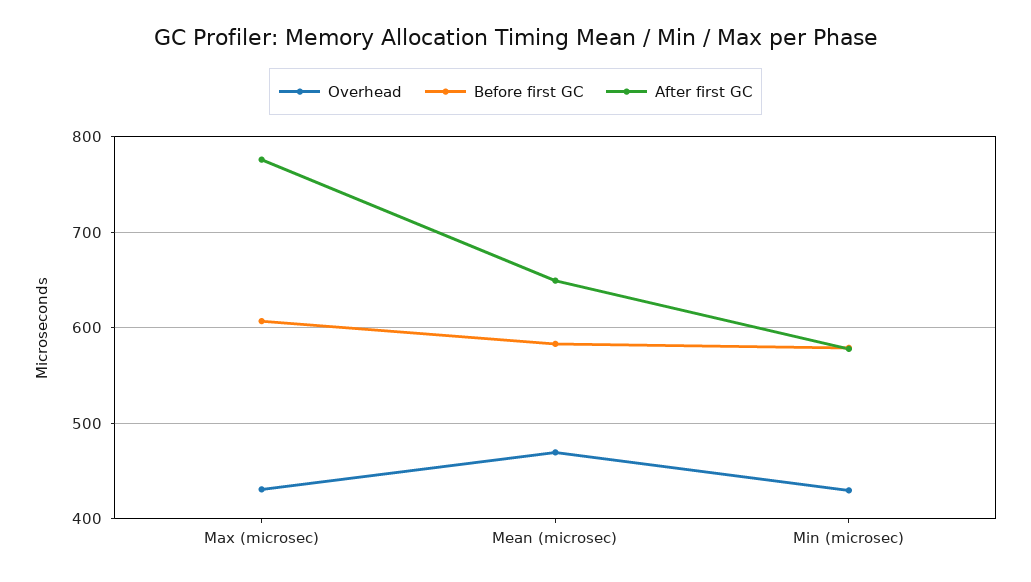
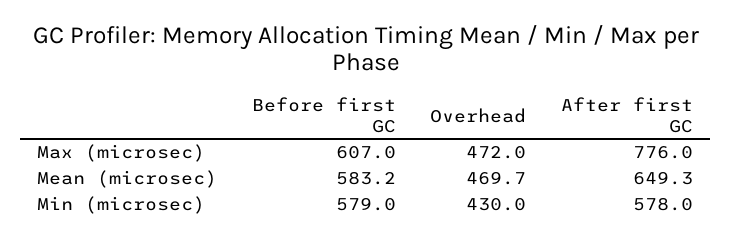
Overhead, Max (microsec): 430 -> 472

